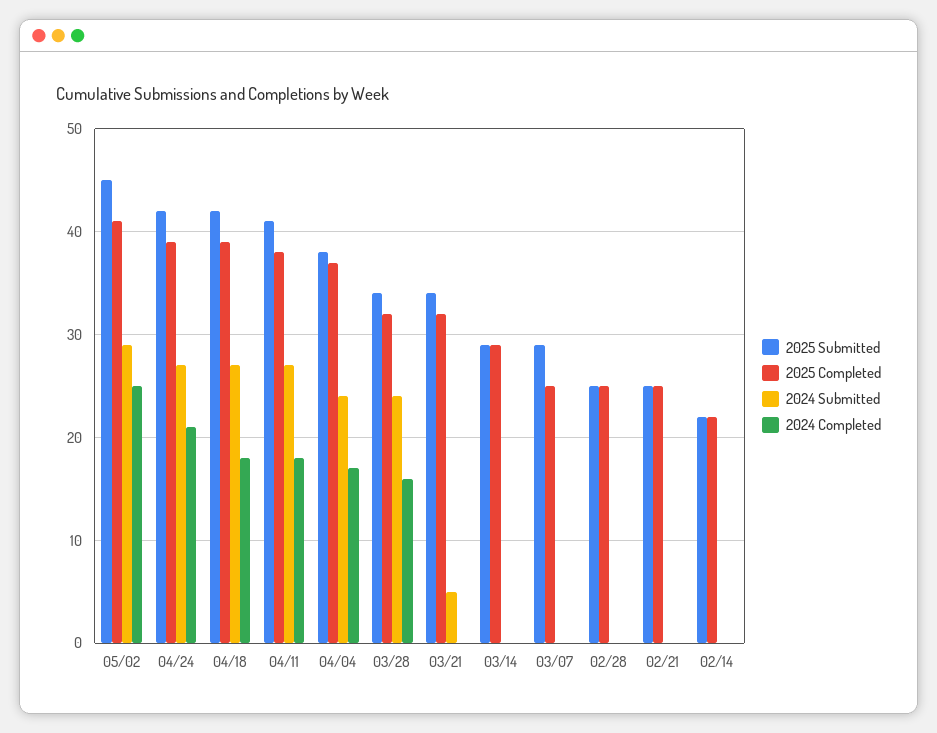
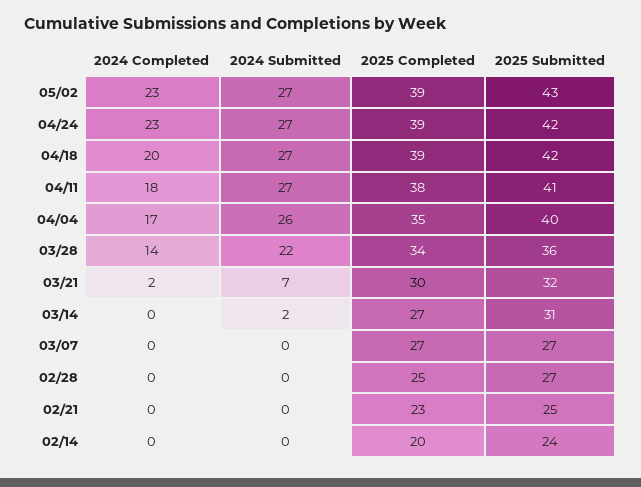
2025 Submitted, 05/02: 45 -> 43
2025 Completed, 05/02: 41 -> 39
2024 Submitted, 05/02: 29 -> 27
2024 Completed, 05/02: 25 -> 23
2024 Completed, 04/24: 21 -> 23
2024 Completed, 04/18: 18 -> 20
2025 Submitted, 04/04: 38 -> 40
2025 Completed, 04/04: 37 -> 35
2024 Submitted, 04/04: 24 -> 26
2025 Submitted, 03/28: 34 -> 36
2025 Completed, 03/28: 32 -> 34
2024 Submitted, 03/28: 24 -> 22
2024 Completed, 03/28: 16 -> 14
2025 Submitted, 03/21: 34 -> 32
2025 Completed, 03/21: 32 -> 30
2024 Submitted, 03/21: 5 -> 7
2024 Completed, 03/21: 0 -> 2
2025 Submitted, 03/14: 29 -> 31
2025 Completed, 03/14: 29 -> 27
2024 Submitted, 03/14: 0 -> 2
2025 Submitted, 03/07: 29 -> 27
2025 Completed, 03/07: 25 -> 27
2025 Submitted, 02/28: 25 -> 27
2025 Completed, 02/21: 25 -> 23
2025 Submitted, 02/14: 22 -> 24
2025 Completed, 02/14: 22 -> 20

